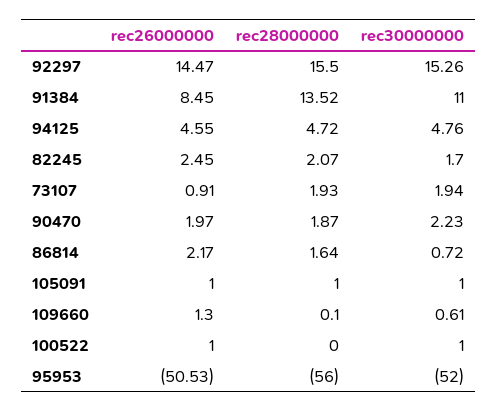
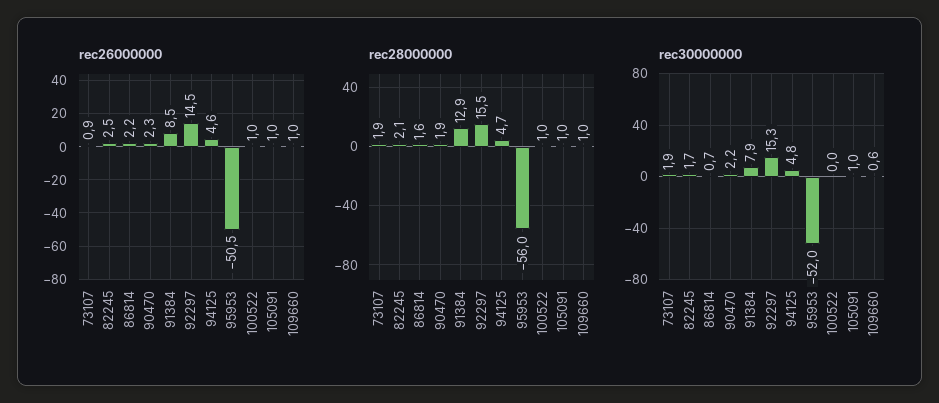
rec28000000, 91384: 13.52 -> 12.9
rec30000000, 91384: 11 -> 7.9
rec26000000, 90470: 1.97 -> 2.3
rec26000000, 109660: 1.3 -> 1
rec28000000, 109660: 0.1 -> 1
rec28000000, 100522: 0 -> 1
rec30000000, 100522: 1 -> 0

